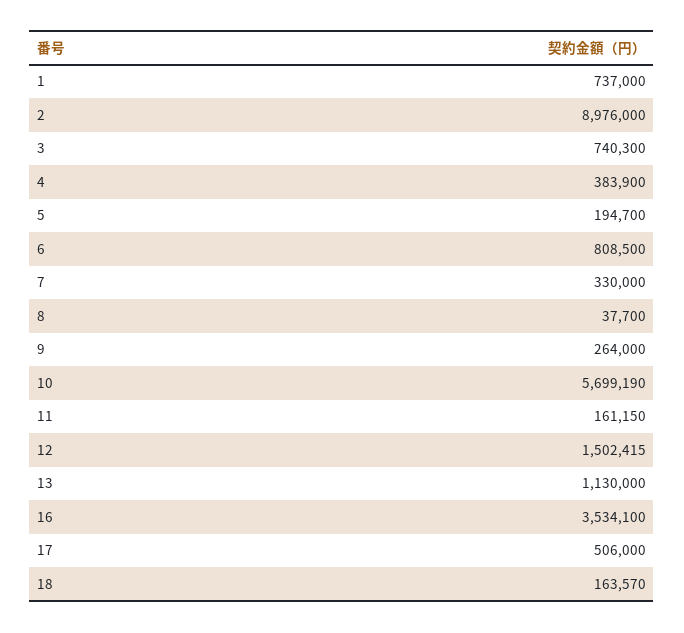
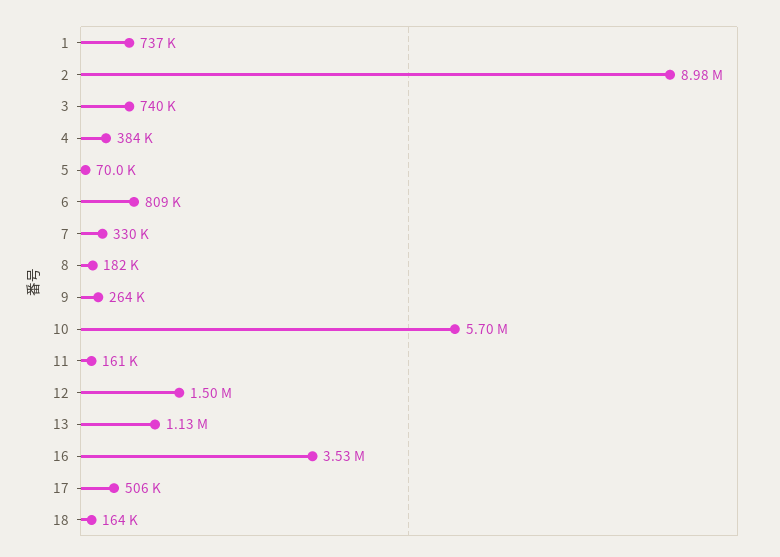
5: 194700 -> 70000
8: 37700 -> 182000

